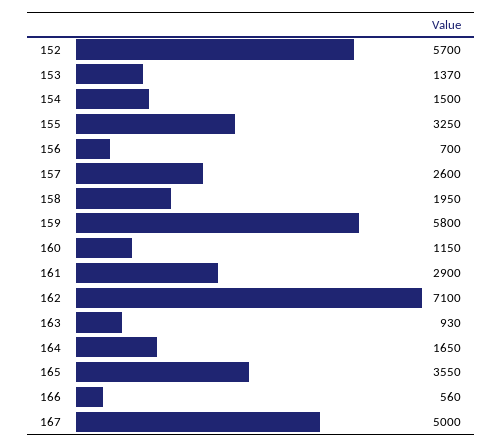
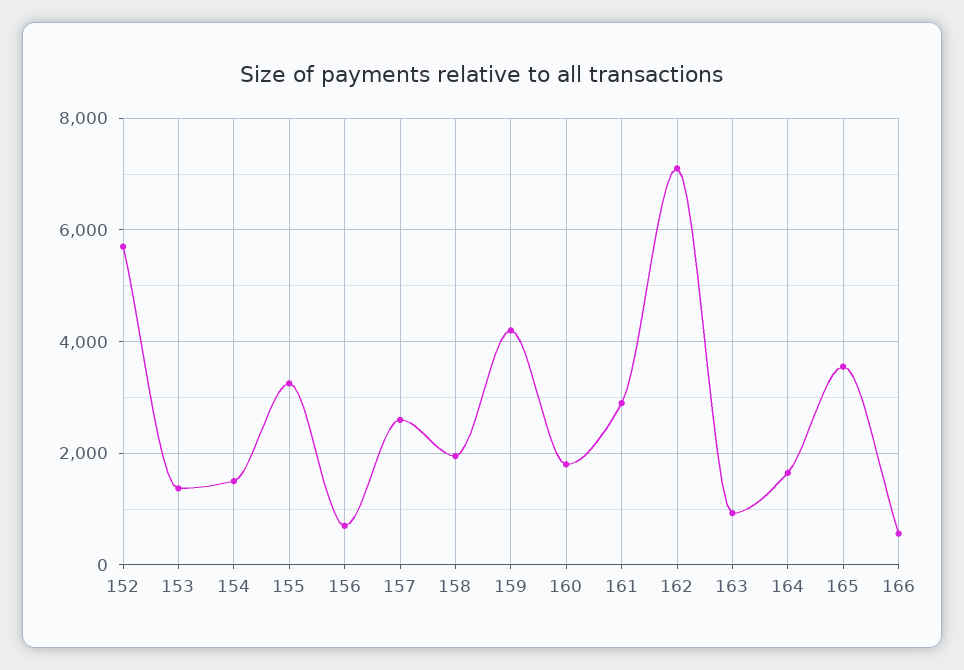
159: 5800 -> 4200
160: 1150 -> 1800
167: 5000 -> none

